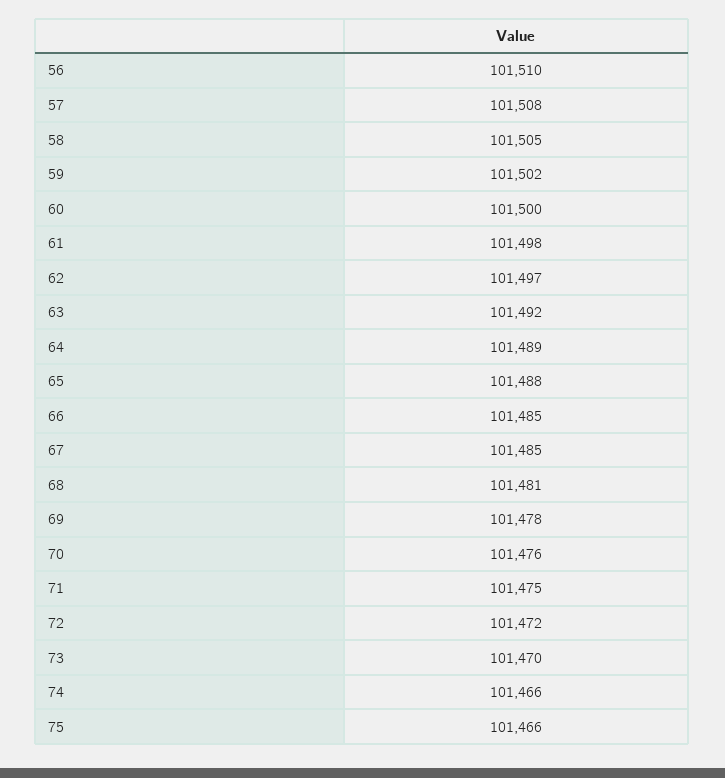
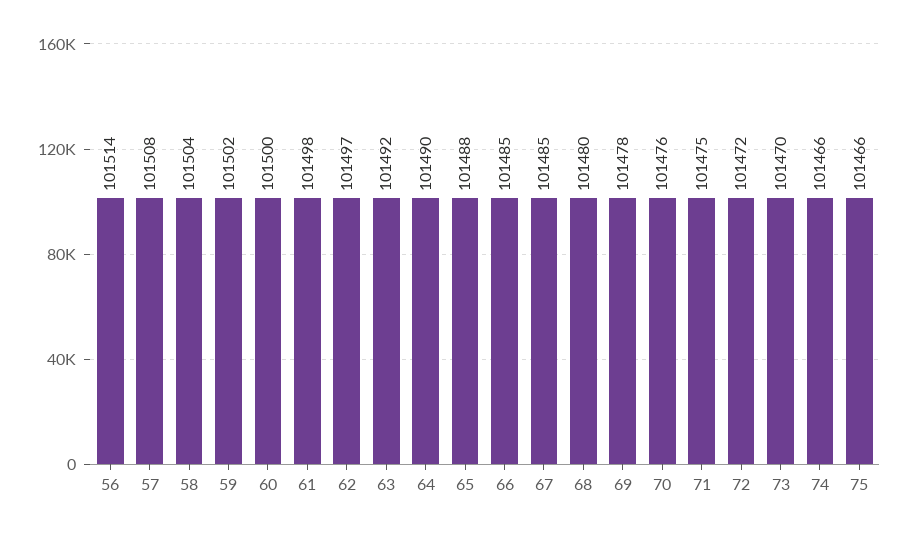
56: 101510 -> 101514
58: 101505 -> 101504
64: 101489 -> 101490
68: 101481 -> 101480

